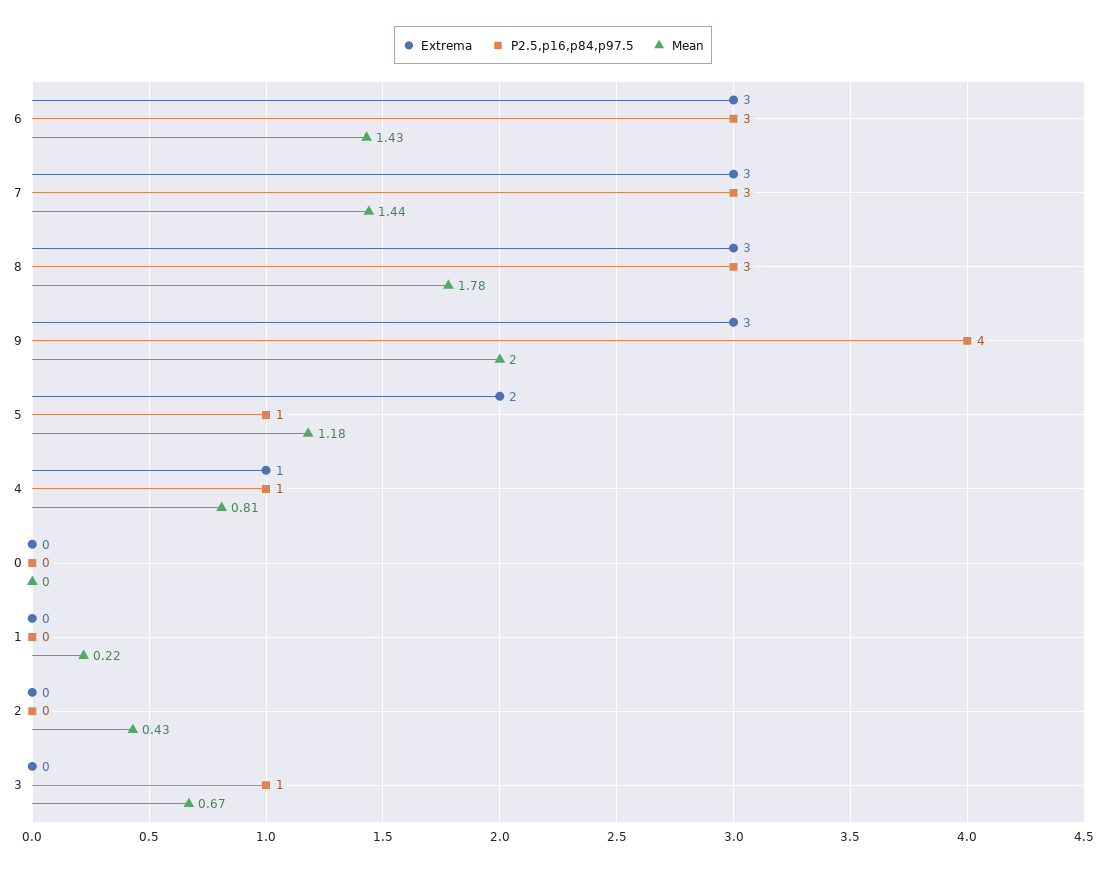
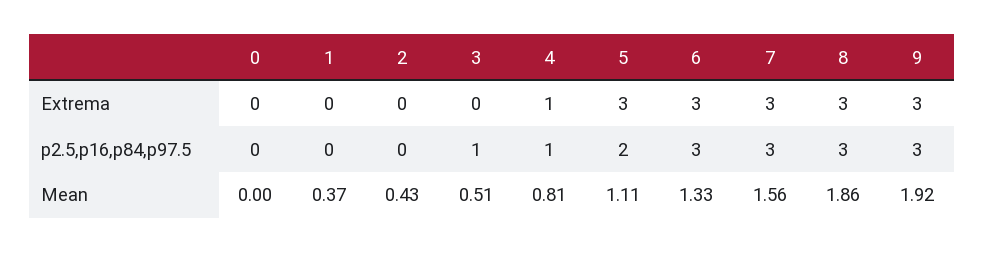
Mean, 6: 1.43 -> 1.33
Mean, 7: 1.44 -> 1.56
Mean, 8: 1.78 -> 1.86
P2.5,p16,p84,p97.5, 9: 4 -> 3
Mean, 9: 2 -> 1.92
Extrema, 5: 2 -> 3
P2.5,p16,p84,p97.5, 5: 1 -> 2
Mean, 5: 1.18 -> 1.11
Mean, 1: 0.22 -> 0.37
Mean, 3: 0.67 -> 0.51

